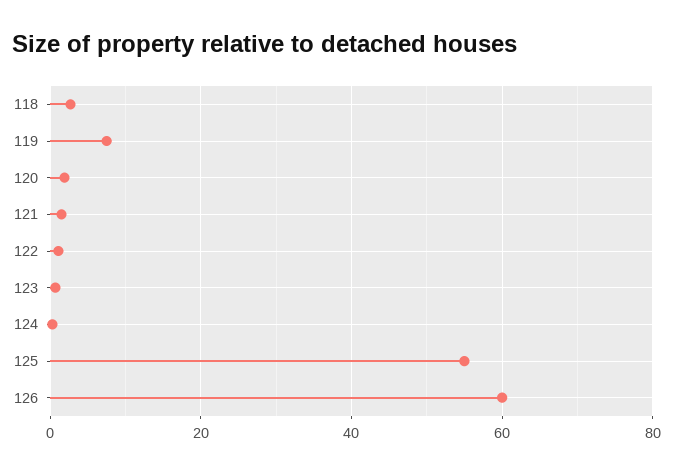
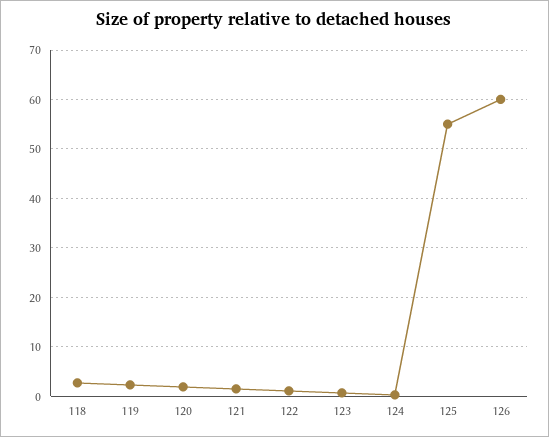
119: 8 -> 2

